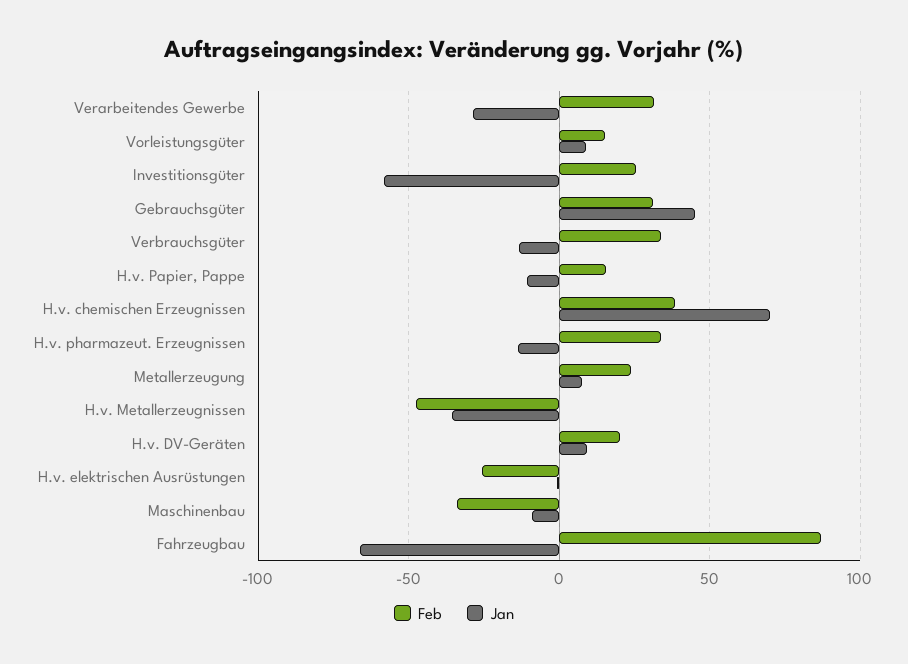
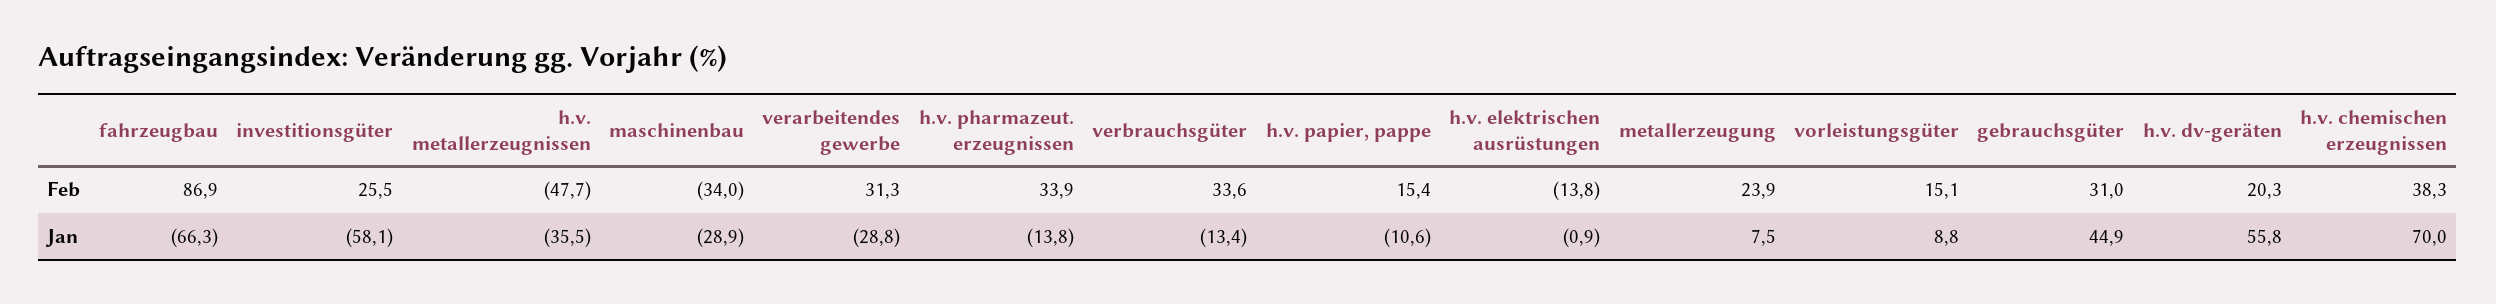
Jan, H.v. DV-Geräten: 10 -> 55.8
Feb, H.v. elektrischen Ausrüstungen: -25 -> -13.8
Jan, Maschinenbau: -10 -> -28.9

